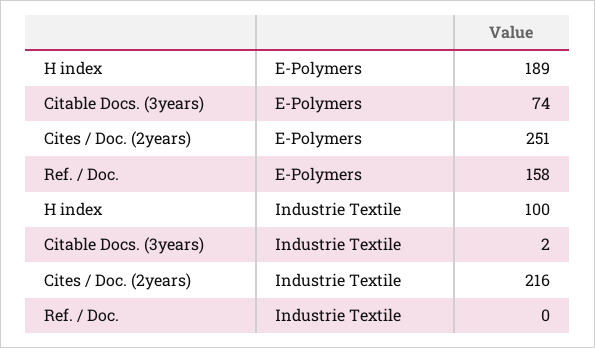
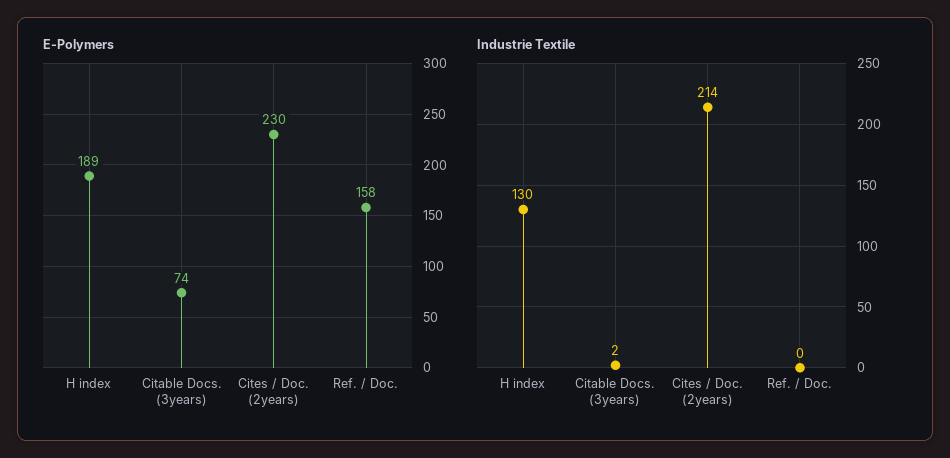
E-Polymers, Cites / Doc. (2years): 251 -> 230
Industrie Textile, H index: 100 -> 130
Industrie Textile, Cites / Doc. (2years): 216 -> 214

